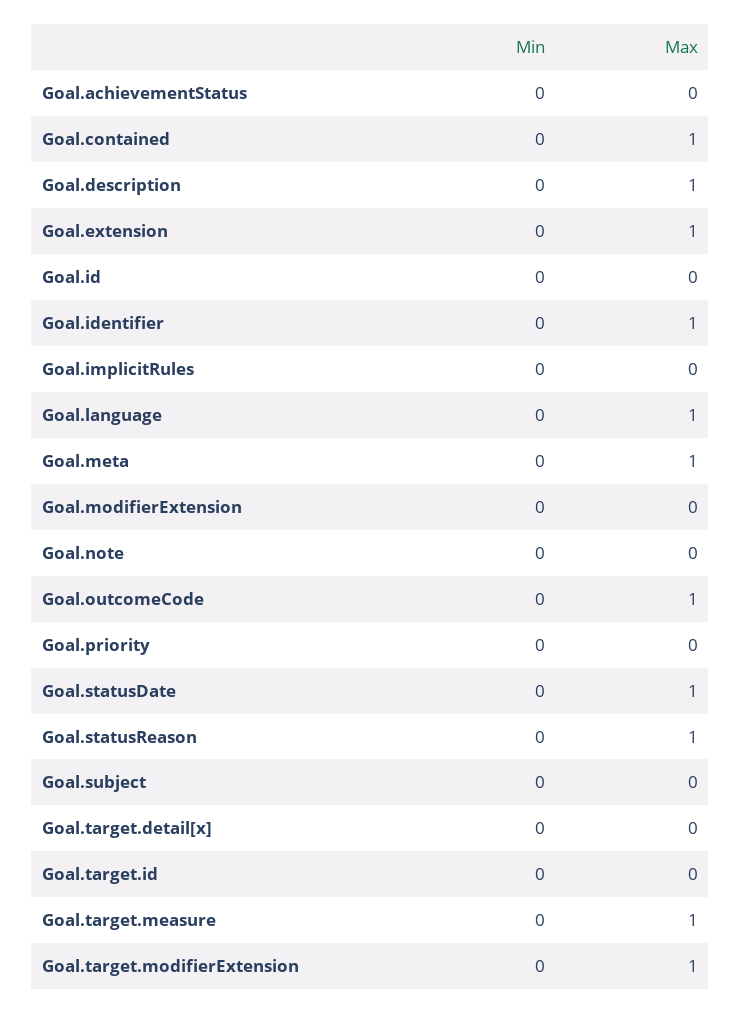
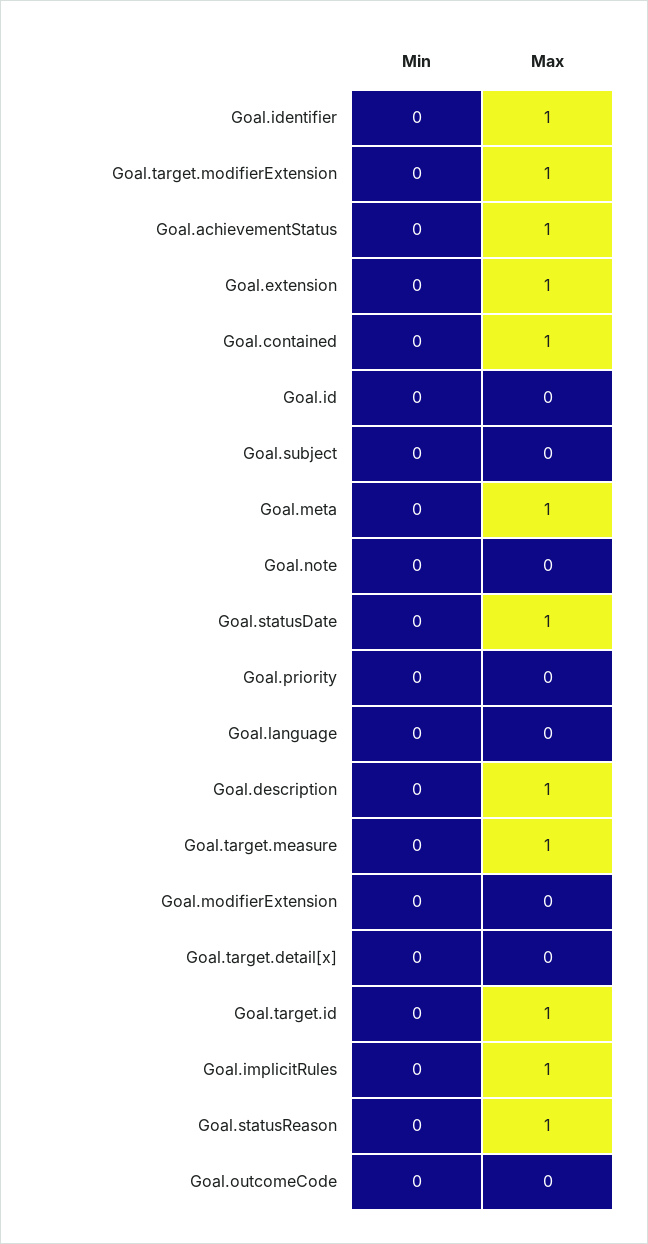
Max, Goal.achievementStatus: 0 -> 1
Max, Goal.implicitRules: 0 -> 1
Max, Goal.language: 1 -> 0
Max, Goal.outcomeCode: 1 -> 0
Max, Goal.target.id: 0 -> 1

